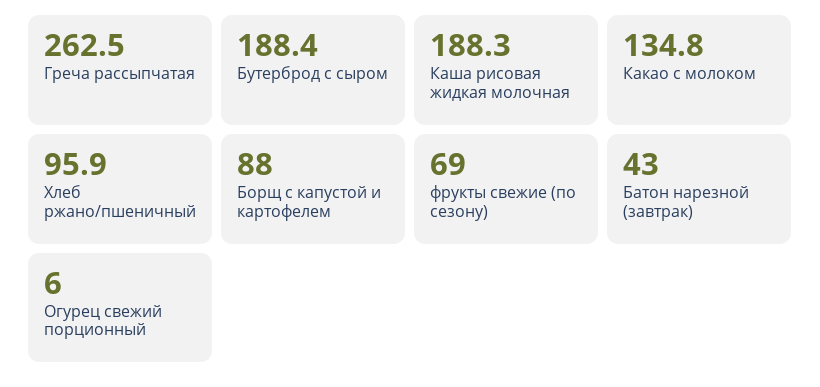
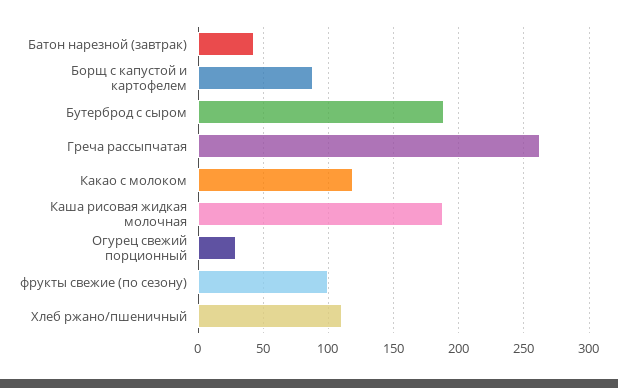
Какао с молоком: 134.8 -> 120
Хлеб ржано/пшеничный: 95.9 -> 110
фрукты свежие (по сезону): 69 -> 100
Огурец свежий порционный: 6 -> 30

